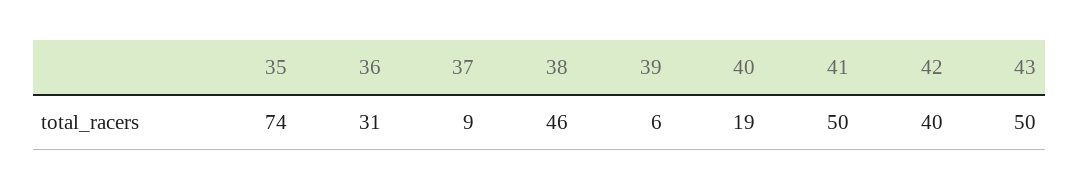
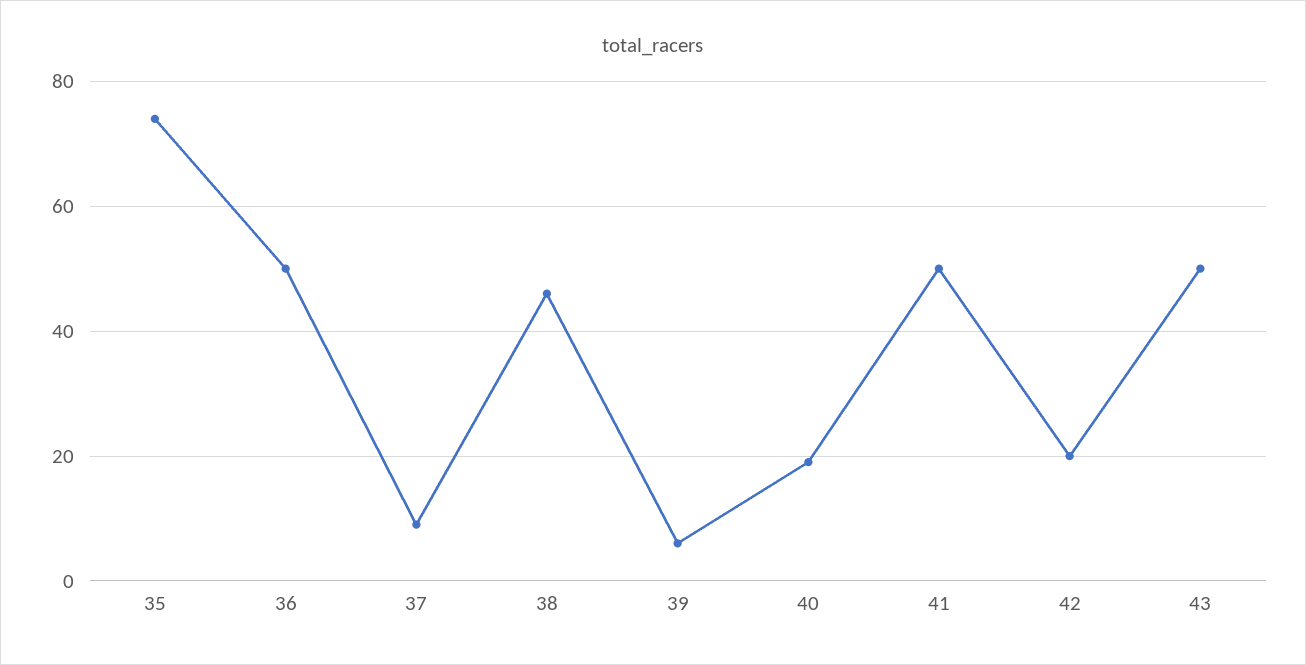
36: 31 -> 50
42: 40 -> 20

